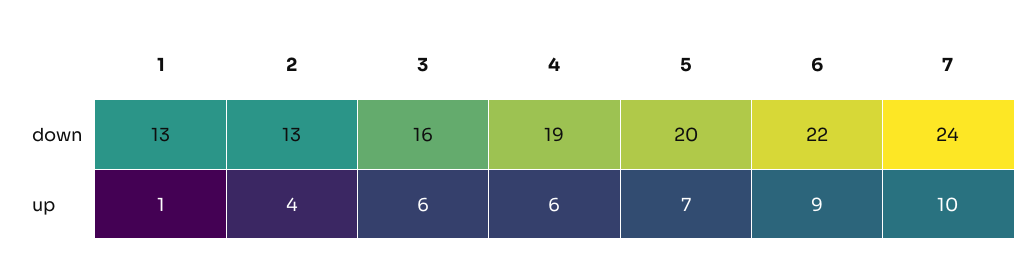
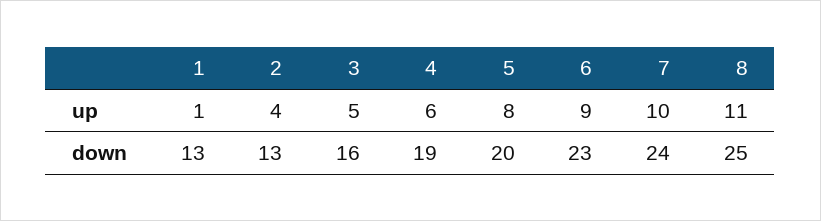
6, down: 22 -> 23
3, up: 6 -> 5
5, up: 7 -> 8
8, up: none -> 11
8, down: none -> 25

